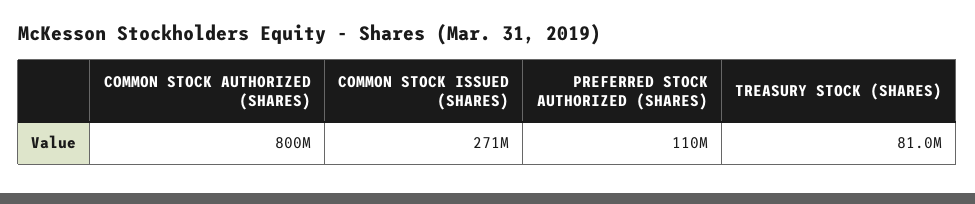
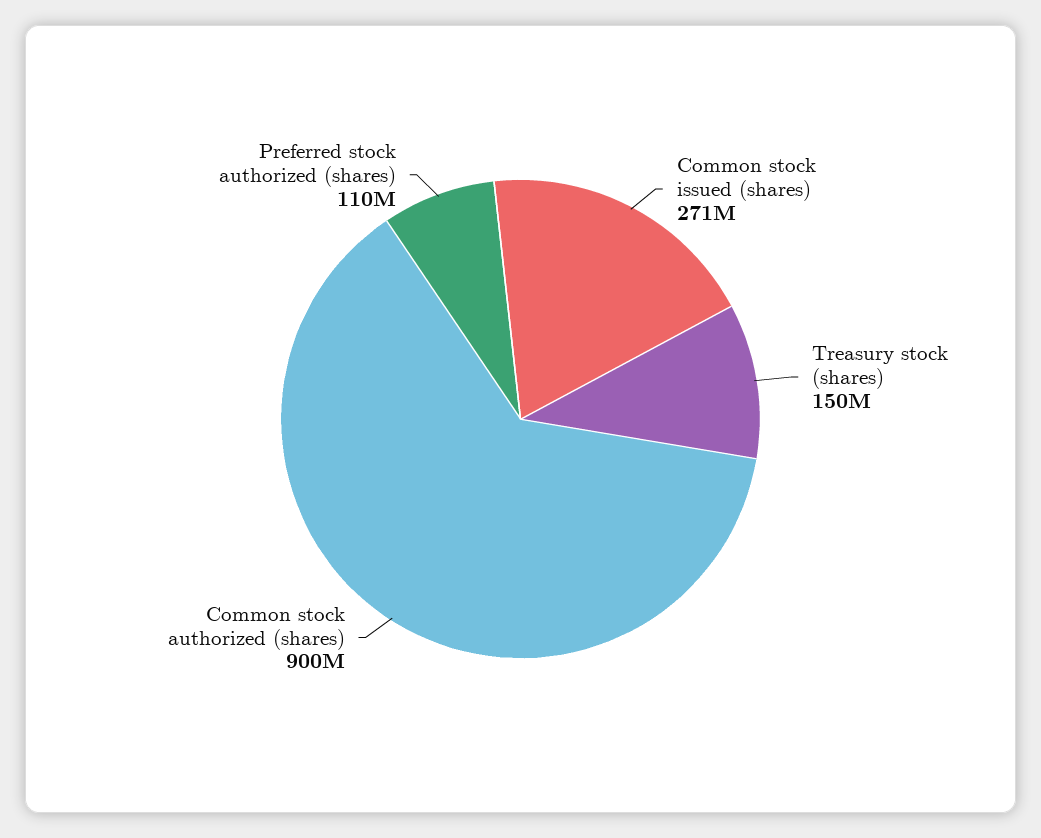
COMMON STOCK AUTHORIZED (SHARES): 800000000 -> 900000000
TREASURY STOCK (SHARES): 81000000 -> 150000000

